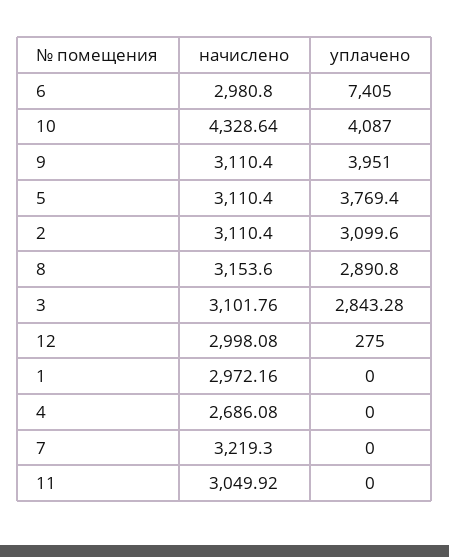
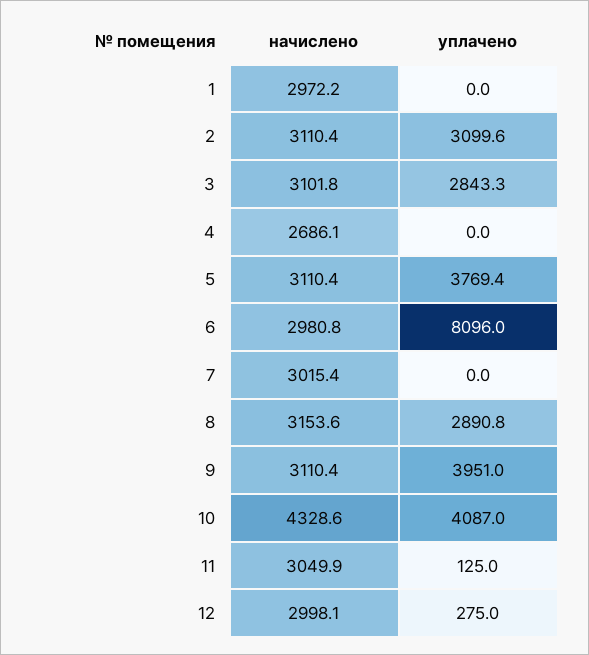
уплачено, 6: 7405 -> 8096
начислено, 7: 3219.3 -> 3015.4
уплачено, 11: 0 -> 125

